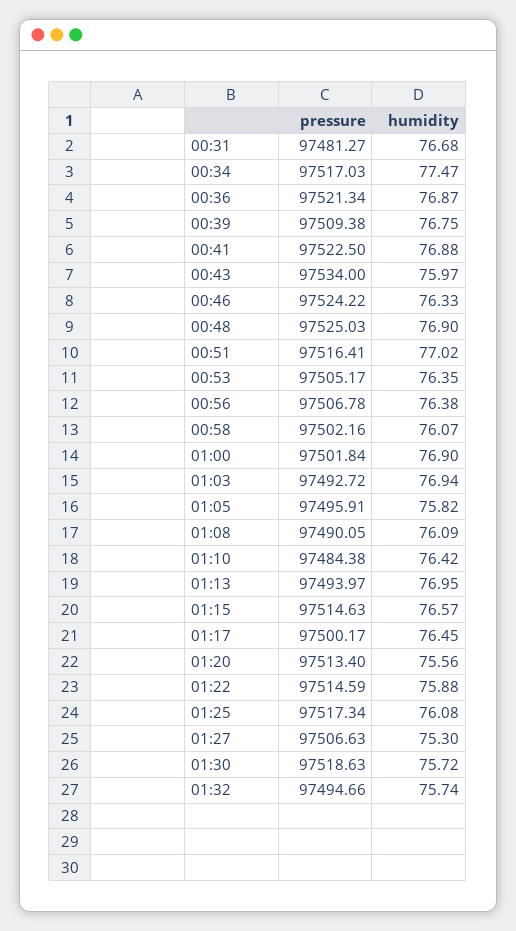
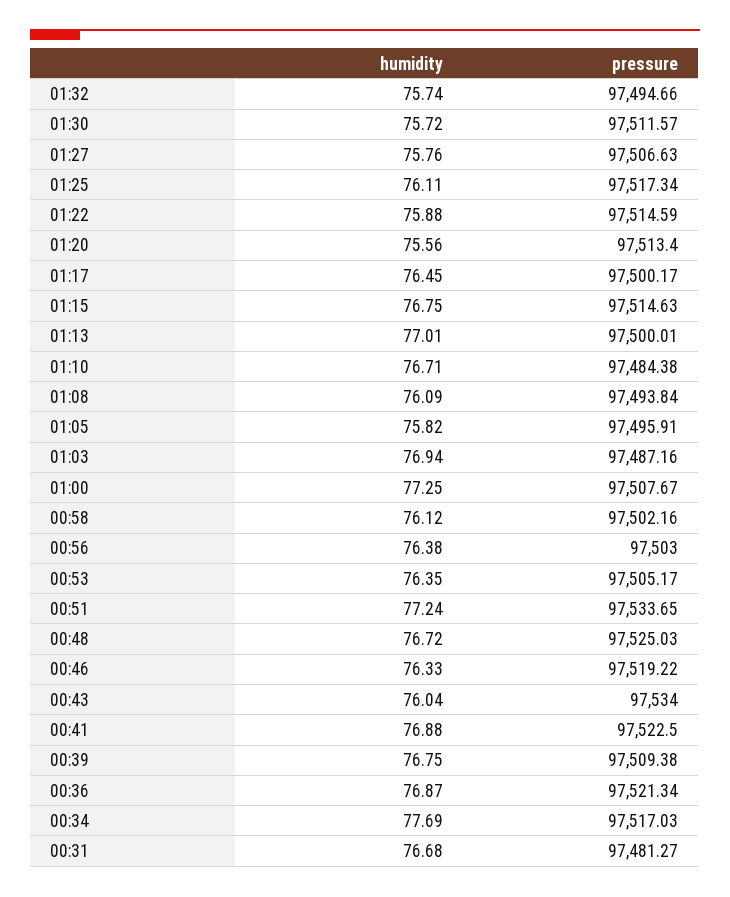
humidity, 00:34: 77.47 -> 77.69
humidity, 00:43: 75.97 -> 76.04
pressure, 00:46: 97524.22 -> 97519.22
humidity, 00:48: 76.9 -> 76.72
pressure, 00:51: 97516.41 -> 97533.65
humidity, 00:51: 77.02 -> 77.24
pressure, 00:56: 97506.78 -> 97503
humidity, 00:58: 76.07 -> 76.12
pressure, 01:00: 97501.84 -> 97507.67
humidity, 01:00: 76.9 -> 77.25
pressure, 01:03: 97492.72 -> 97487.16
pressure, 01:08: 97490.05 -> 97493.84
humidity, 01:10: 76.42 -> 76.71
pressure, 01:13: 97493.97 -> 97500.01
humidity, 01:13: 76.95 -> 77.01
humidity, 01:15: 76.57 -> 76.75
humidity, 01:25: 76.08 -> 76.11
humidity, 01:27: 75.3 -> 75.76
pressure, 01:30: 97518.63 -> 97511.57

